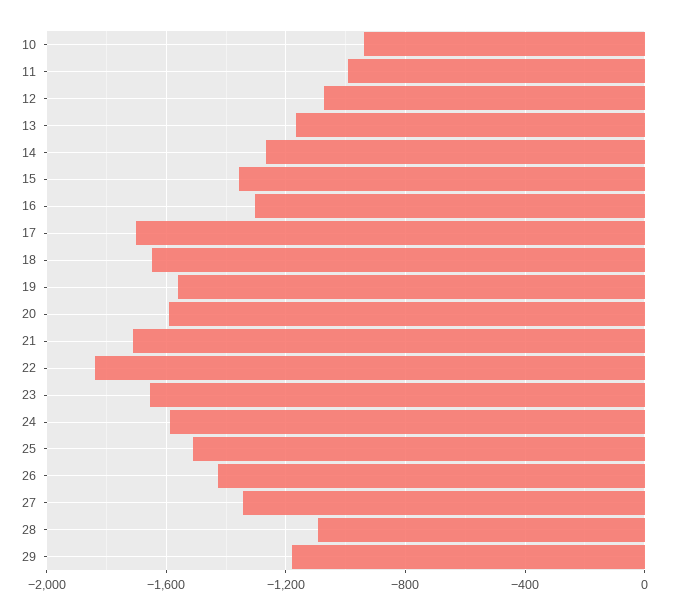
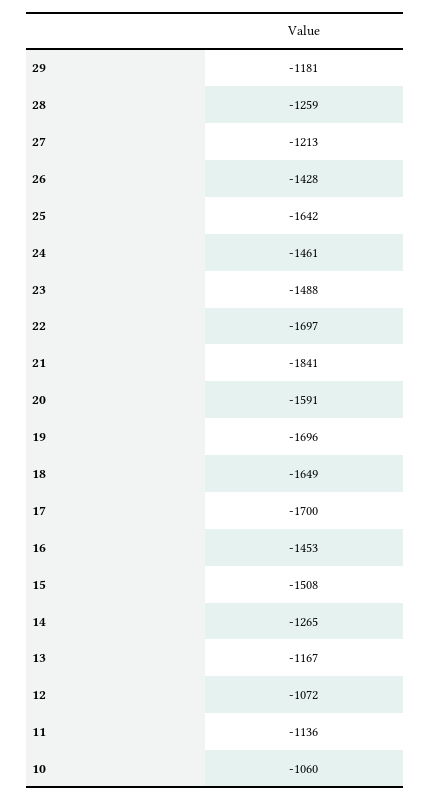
10: -950 -> -1060
11: -1000 -> -1136
15: -1350 -> -1508
16: -1300 -> -1453
19: -1550 -> -1696
21: -1700 -> -1841
22: -1850 -> -1697
23: -1650 -> -1488
24: -1600 -> -1461
25: -1500 -> -1642
27: -1350 -> -1213
28: -1100 -> -1259

